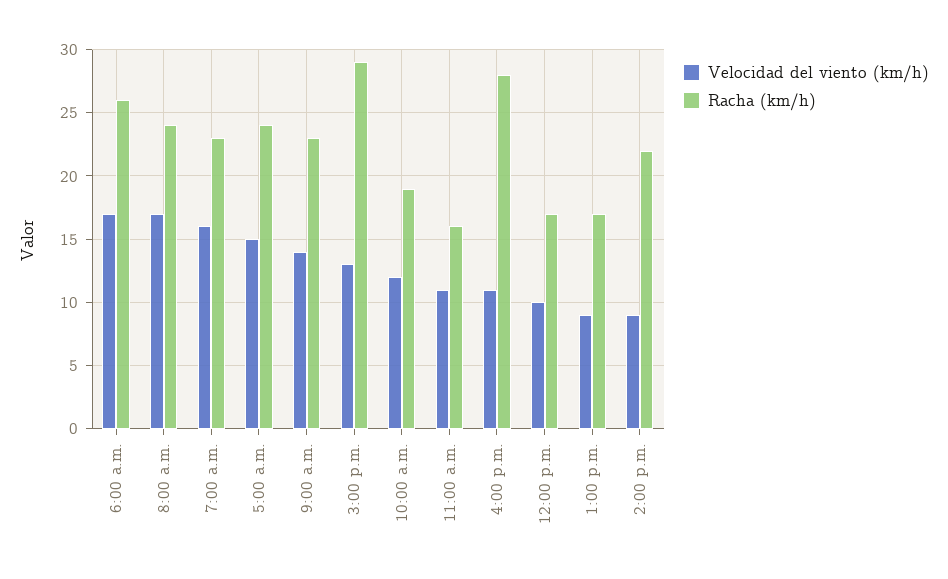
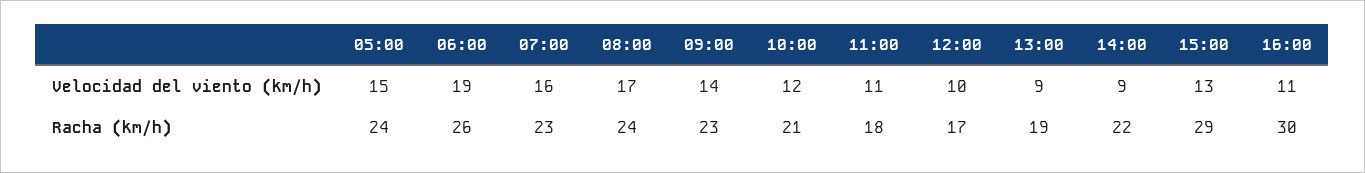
Velocidad del viento (km/h), 6:00 a.m.: 17 -> 19
Racha (km/h), 10:00 a.m.: 19 -> 21
Racha (km/h), 11:00 a.m.: 16 -> 18
Racha (km/h), 4:00 p.m.: 28 -> 30
Racha (km/h), 1:00 p.m.: 17 -> 19

